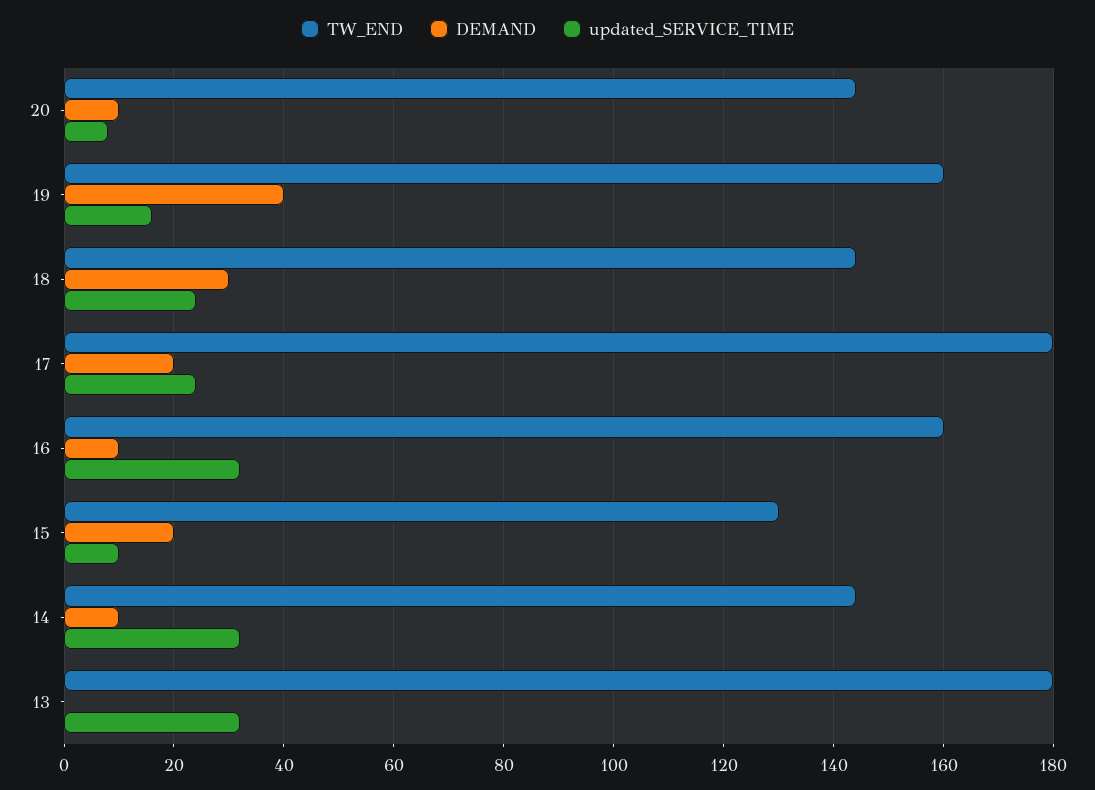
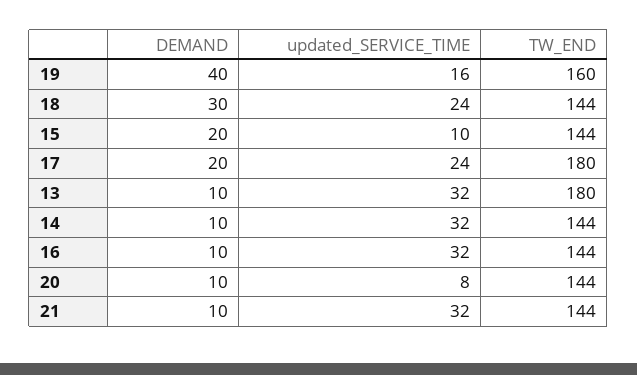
TW_END, 16: 160 -> 144
TW_END, 15: 130 -> 144
DEMAND, 13: 0 -> 10
DEMAND, 21: none -> 10
updated_SERVICE_TIME, 21: none -> 32
TW_END, 21: none -> 144

